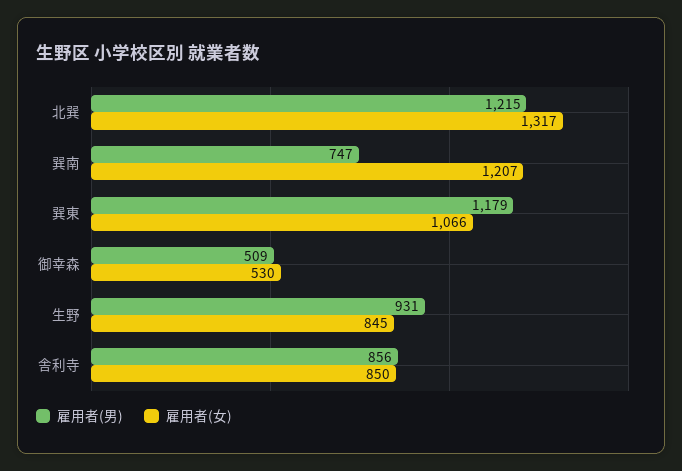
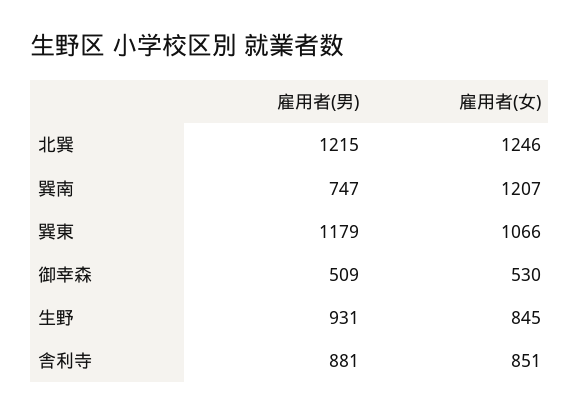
雇用者(女), 北巽: 1317 -> 1246
雇用者(男), 舎利寺: 856 -> 881
雇用者(女), 舎利寺: 850 -> 851

